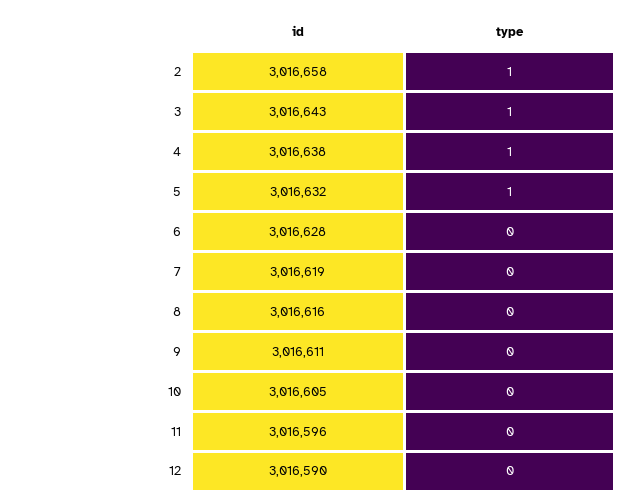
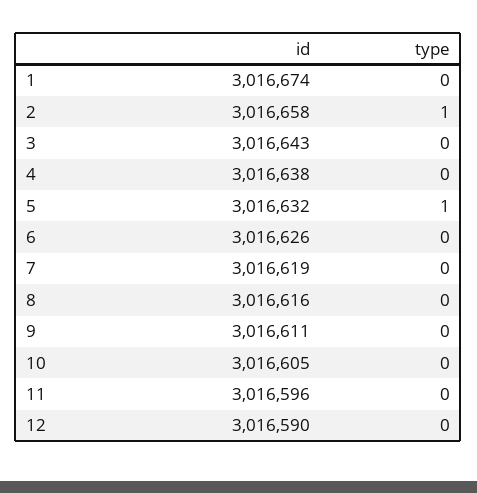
type, 3: 1 -> 0
type, 4: 1 -> 0
id, 6: 3016628 -> 3016626
id, 1: none -> 3016674
type, 1: none -> 0

